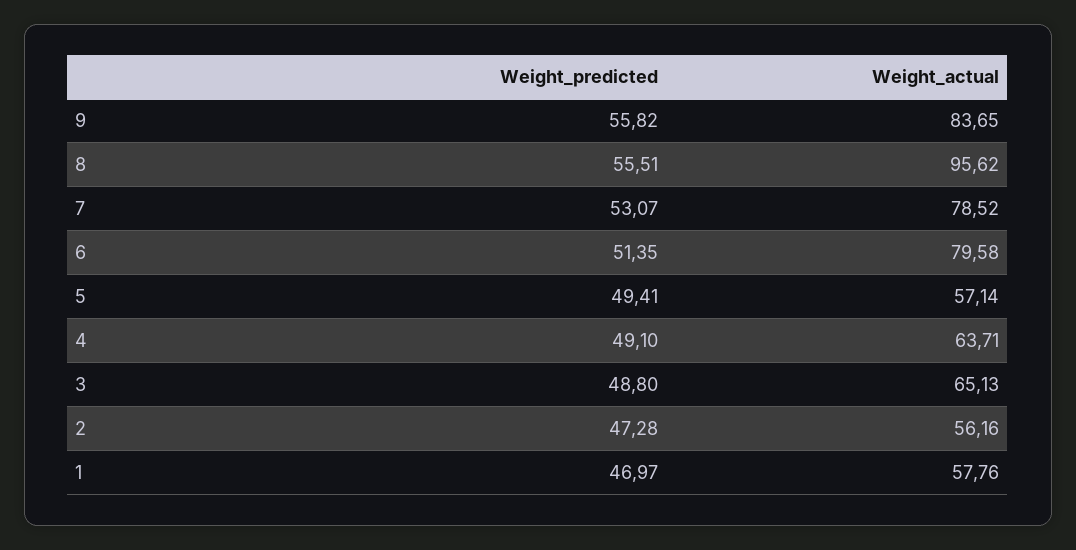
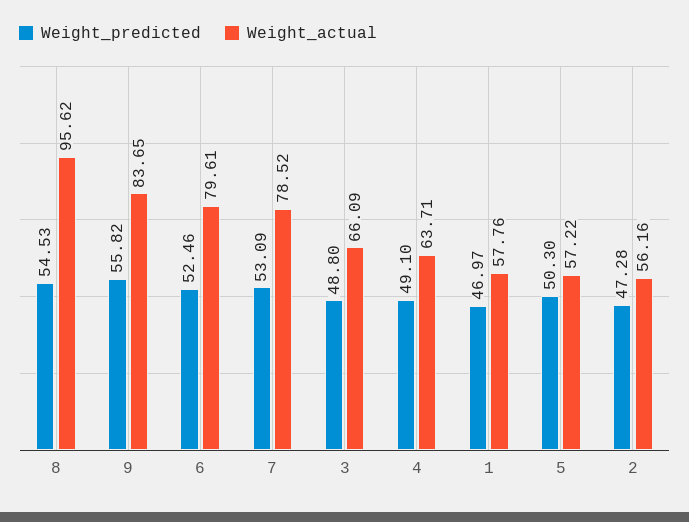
Weight_predicted, 8: 55.51 -> 54.53
Weight_predicted, 7: 53.07 -> 53.09
Weight_predicted, 6: 51.35 -> 52.46
Weight_actual, 6: 79.58 -> 79.61
Weight_predicted, 5: 49.41 -> 50.3
Weight_actual, 5: 57.14 -> 57.22
Weight_actual, 3: 65.13 -> 66.09

